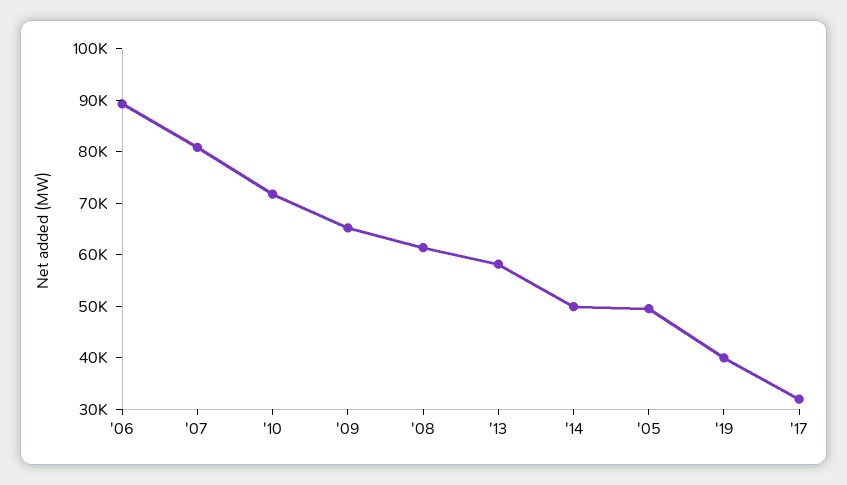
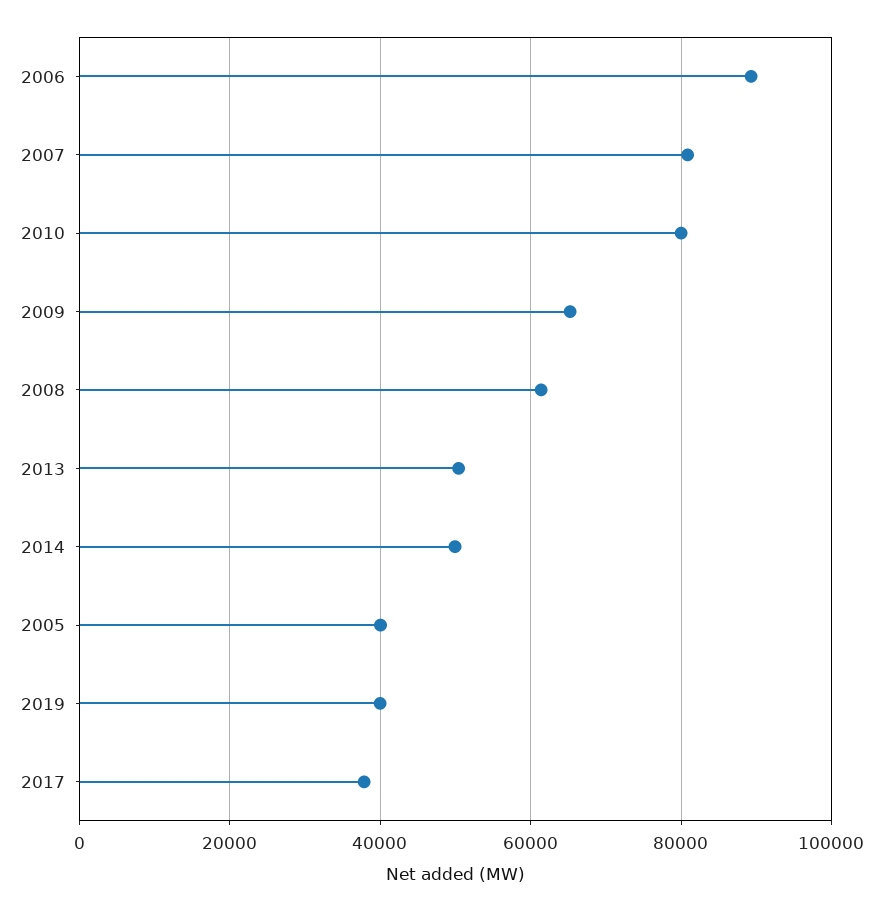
'10: 72000 -> 80000
'13: 58000 -> 50000
'05: 50000 -> 40000
'17: 32000 -> 38000

